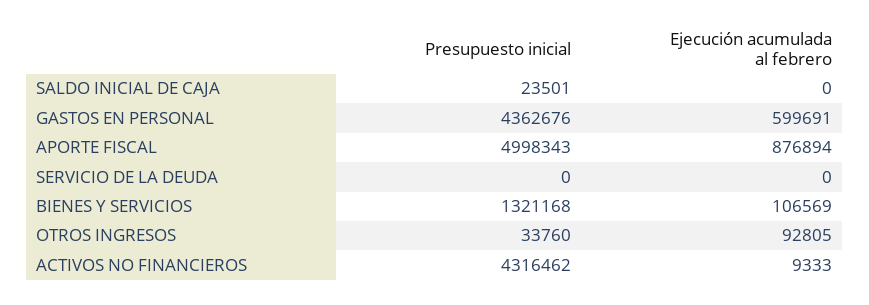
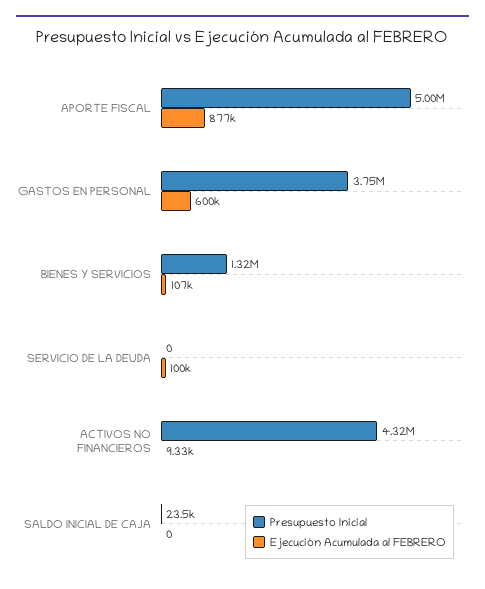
Presupuesto inicial, GASTOS EN PERSONAL: 4362676 -> 3750000
Ejecución acumulada al febrero, SERVICIO DE LA DEUDA: 0 -> 100000
Presupuesto inicial, OTROS INGRESOS: 33760 -> none
Ejecución acumulada al febrero, OTROS INGRESOS: 92805 -> none

